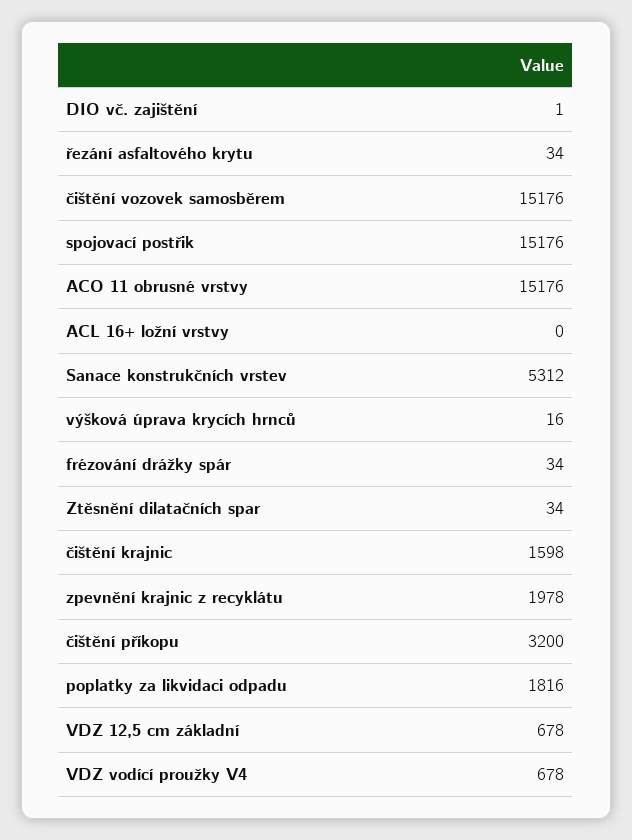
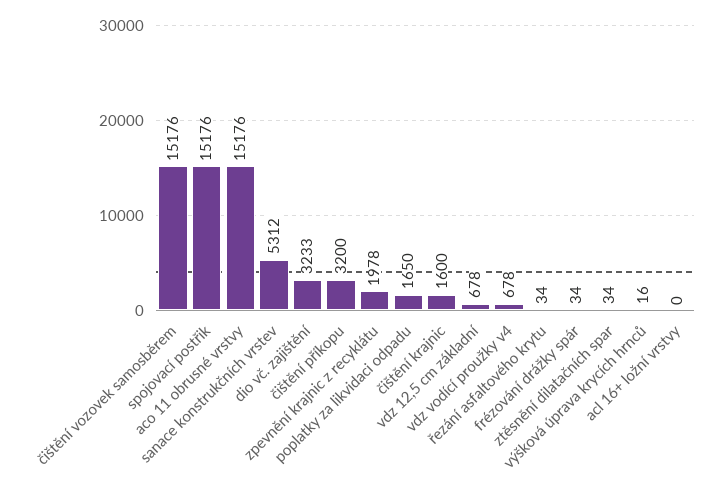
DIO vč. zajištění: 1 -> 3233
čištění krajnic: 1598 -> 1600
poplatky za likvidaci odpadu: 1816 -> 1650

